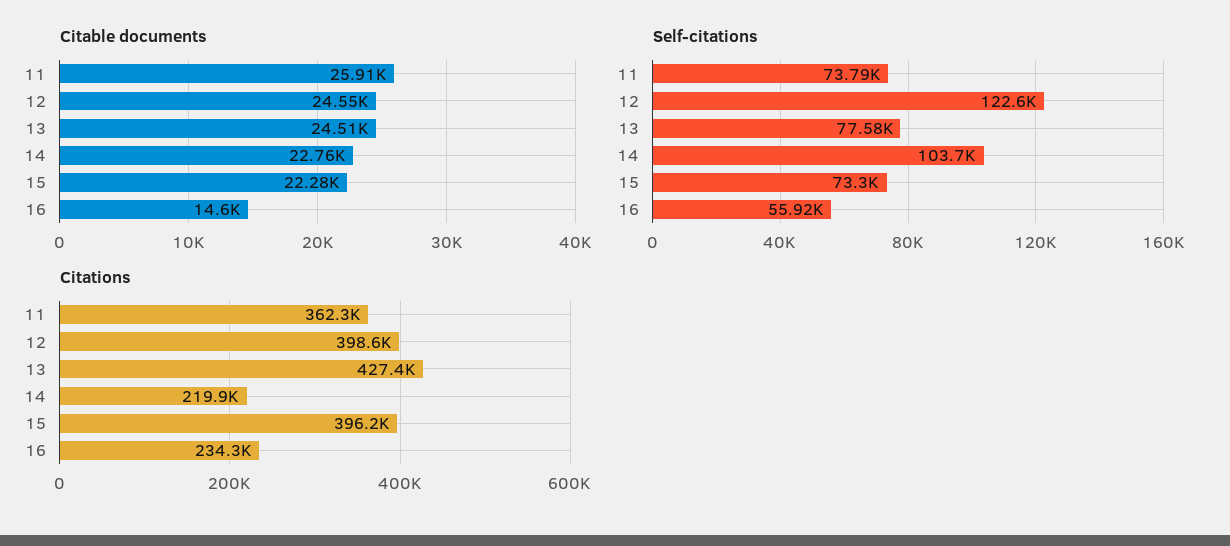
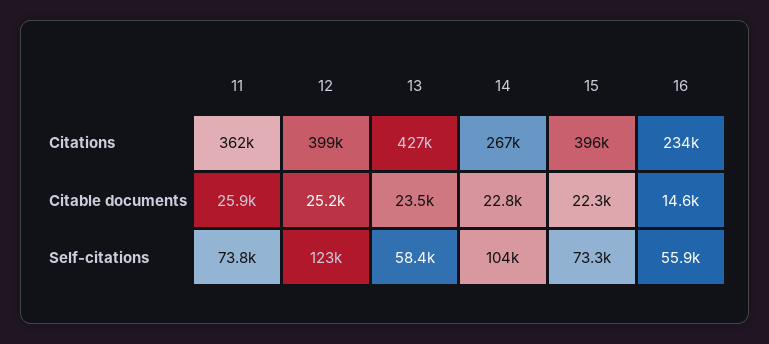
Citable documents, 12: 24550 -> 25200
Citable documents, 13: 24510 -> 23500
Self-citations, 13: 77580 -> 58400
Citations, 14: 219900 -> 267000

